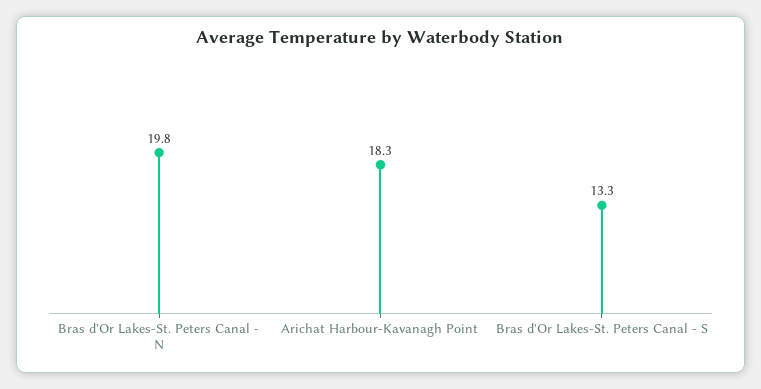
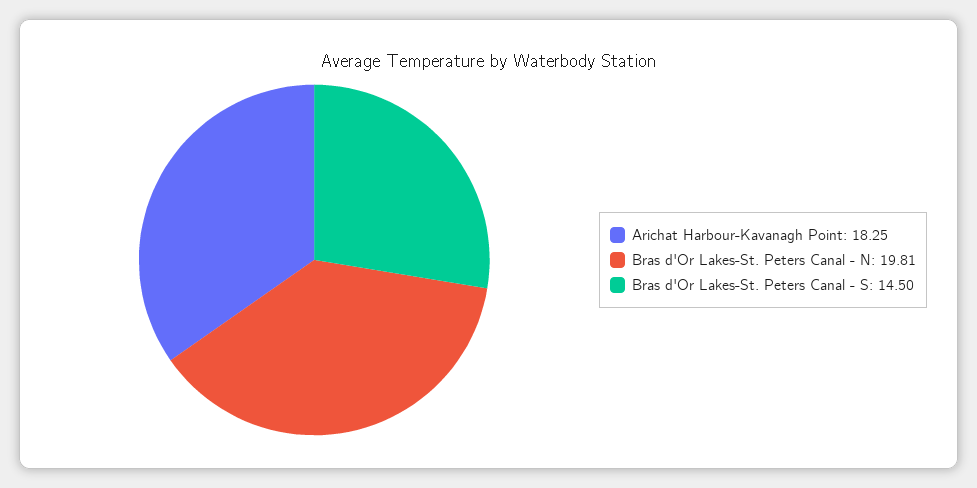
Bras d'Or Lakes-St. Peters Canal - S: 13.3 -> 14.5

